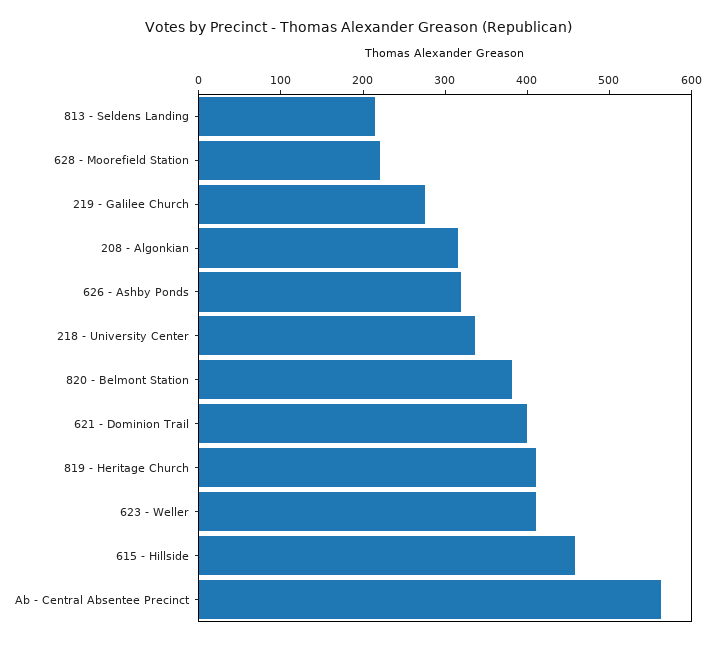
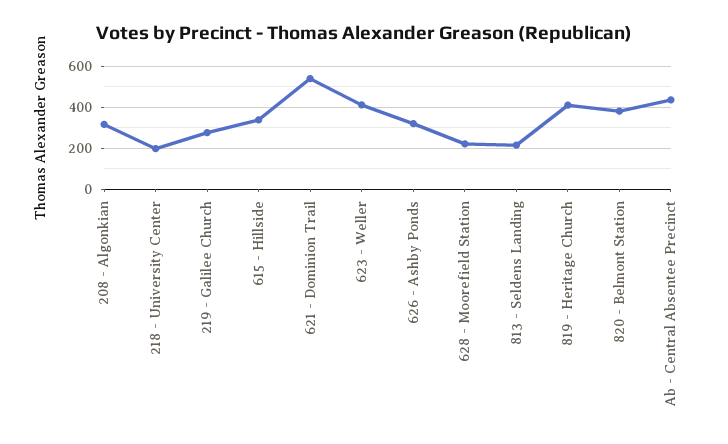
218 - University Center: 340 -> 200
621 - Dominion Trail: 400 -> 550
615 - Hillside: 460 -> 350
Ab - Central Absentee Precinct: 560 -> 450

